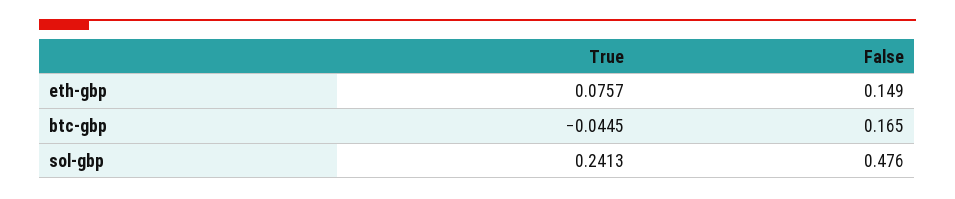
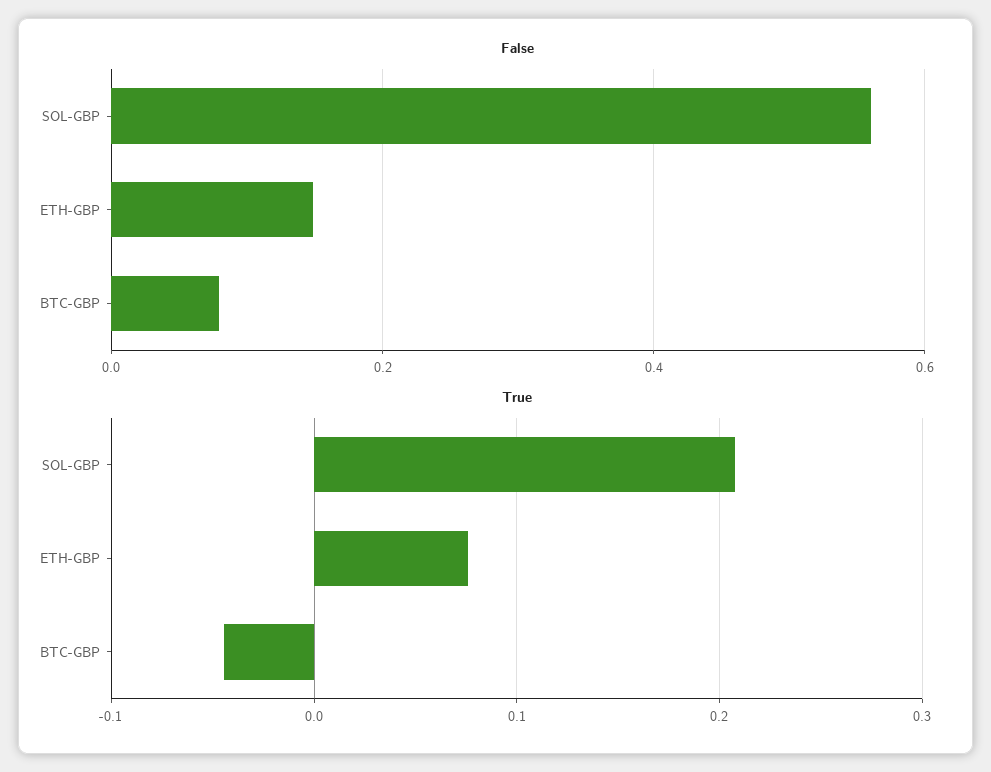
False, btc-gbp: 0.165 -> 0.08
True, sol-gbp: 0.2413 -> 0.21
False, sol-gbp: 0.476 -> 0.56

